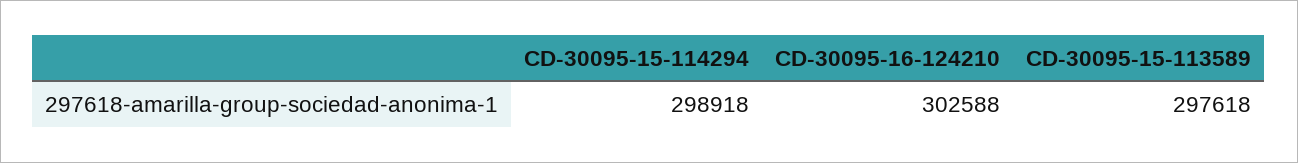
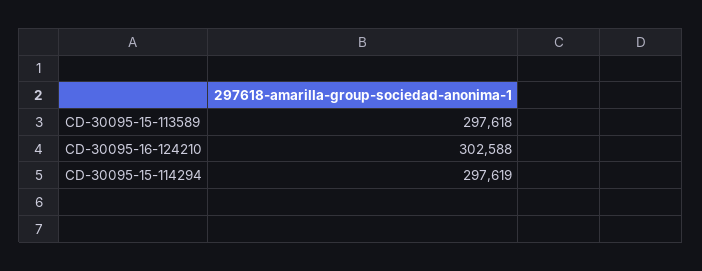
CD-30095-15-114294: 298918 -> 297619

